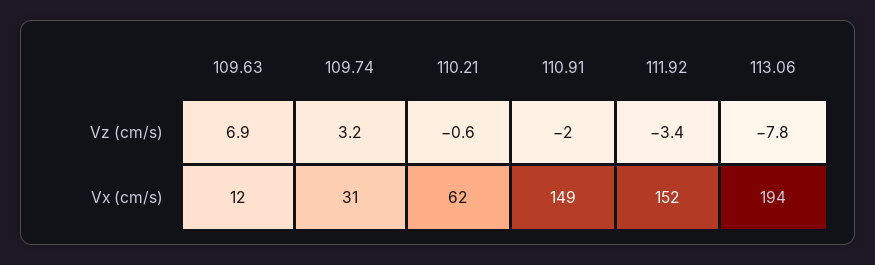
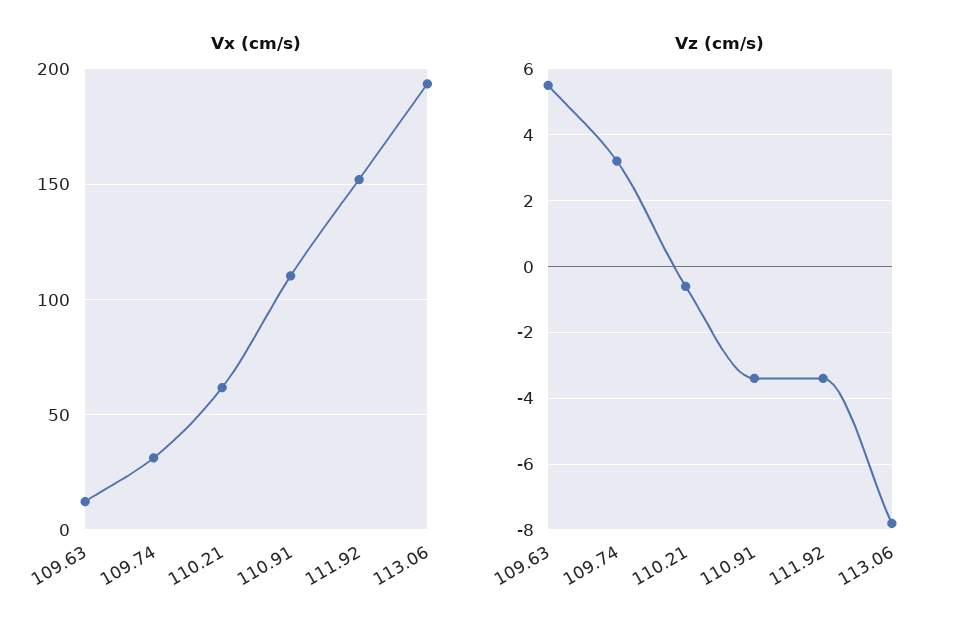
Vz (cm/s), 109.63: 6.9 -> 5.5
Vz (cm/s), 110.91: -2 -> -3.5
Vx (cm/s), 110.91: 149 -> 110

